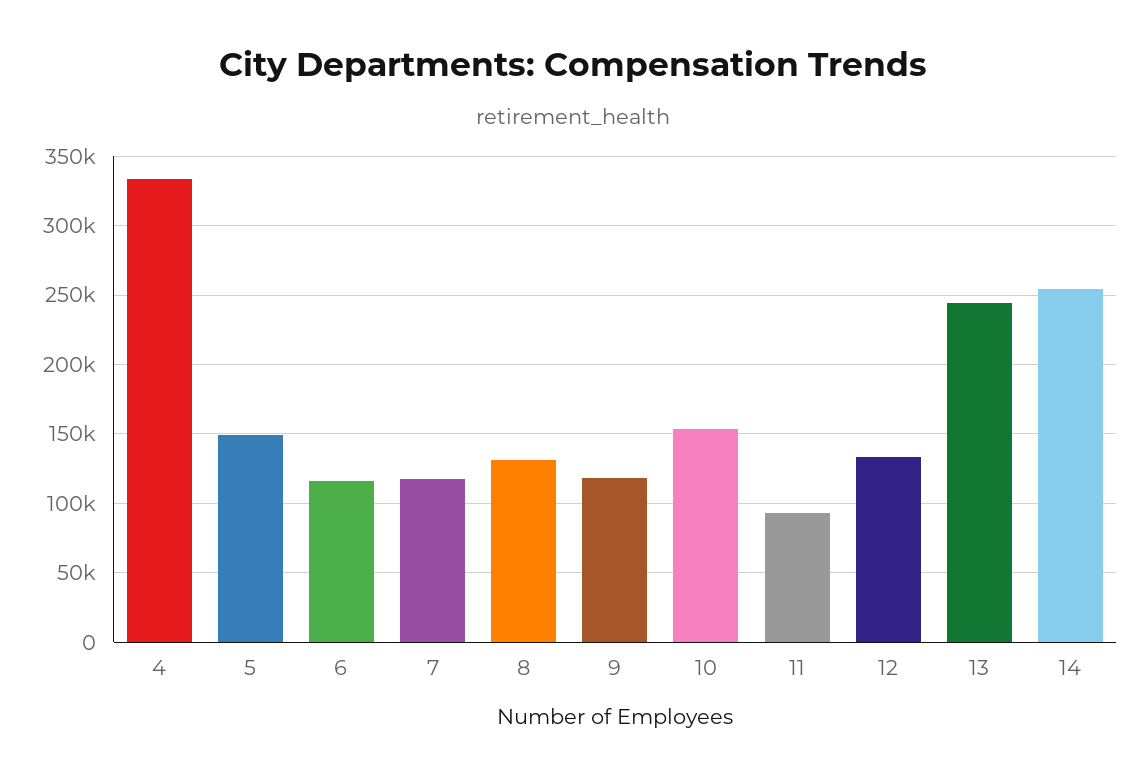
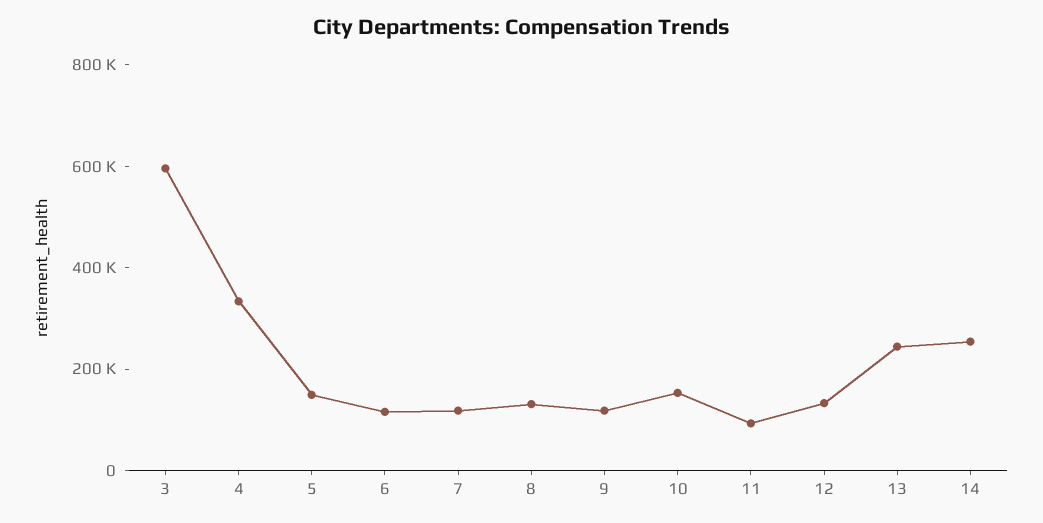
3: none -> 600000

